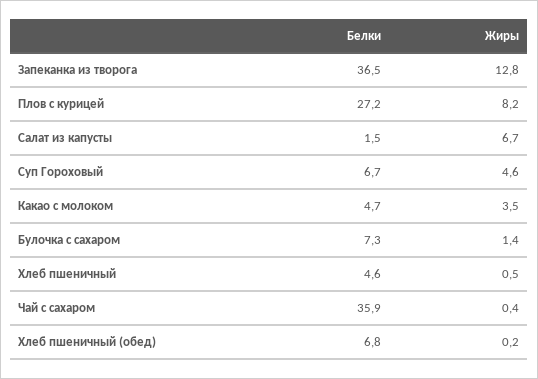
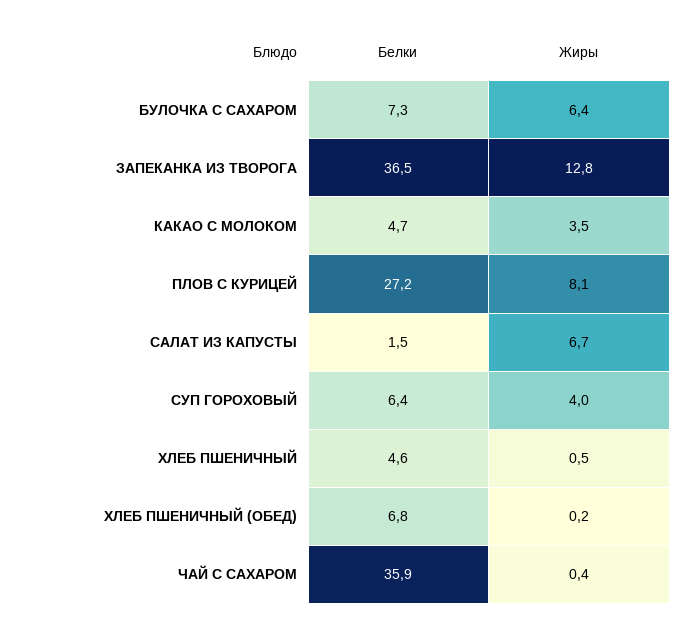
Жиры, Плов с курицей: 8.2 -> 8.1
Белки, Суп Гороховый: 6.7 -> 6.4
Жиры, Суп Гороховый: 4.6 -> 4
Жиры, Булочка с сахаром: 1.4 -> 6.4

